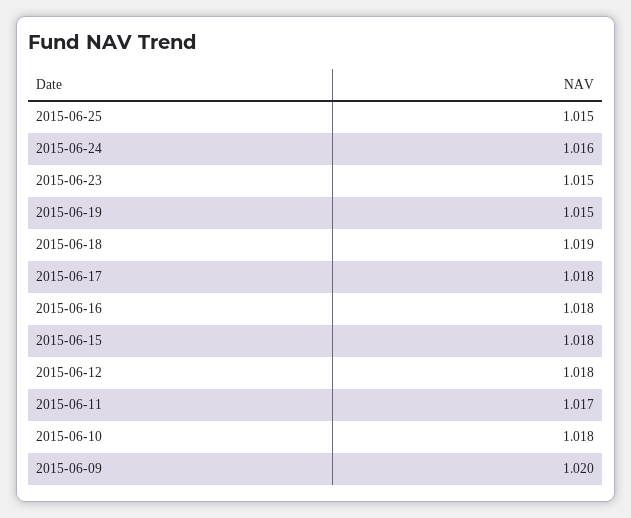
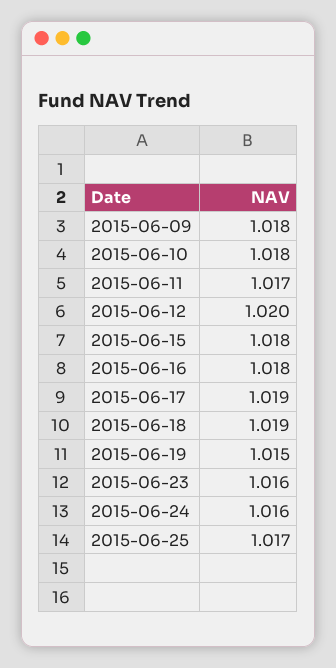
2015-06-25: 1.015 -> 1.017
2015-06-23: 1.015 -> 1.016
2015-06-17: 1.018 -> 1.019
2015-06-12: 1.018 -> 1.02
2015-06-09: 1.02 -> 1.018

